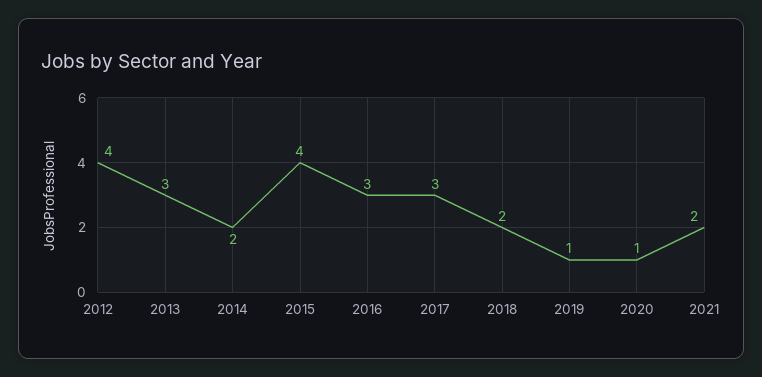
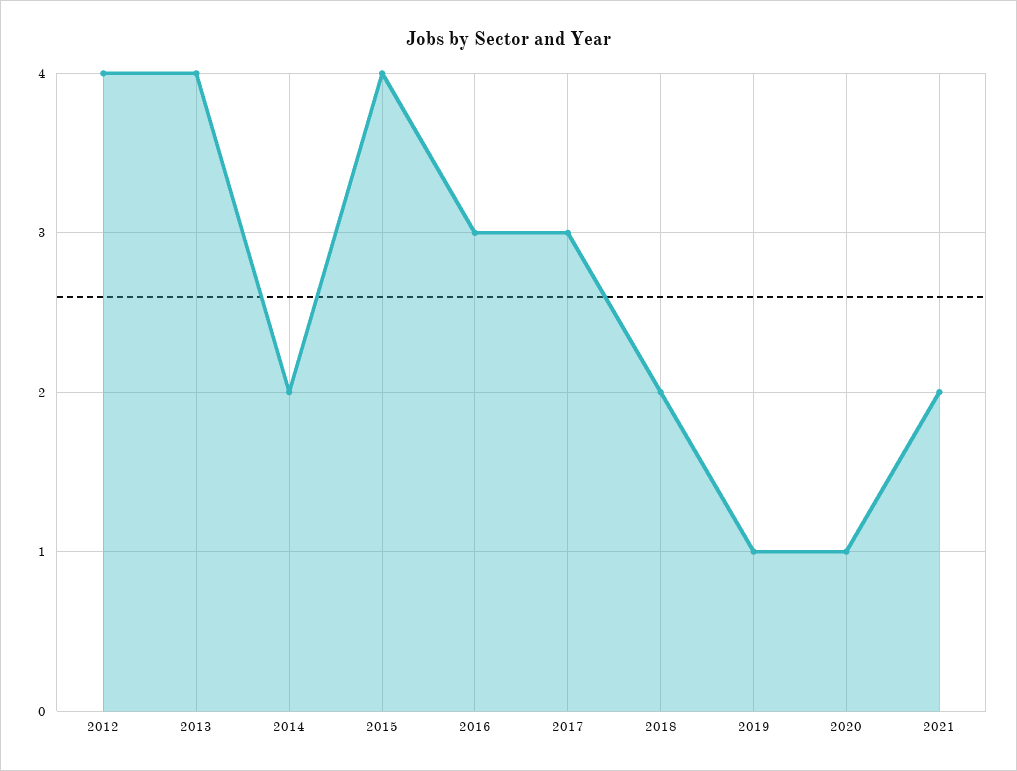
2013: 3 -> 4

